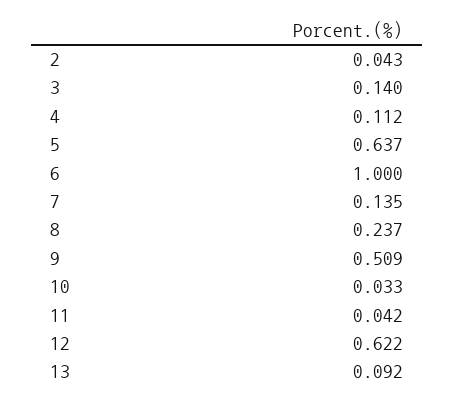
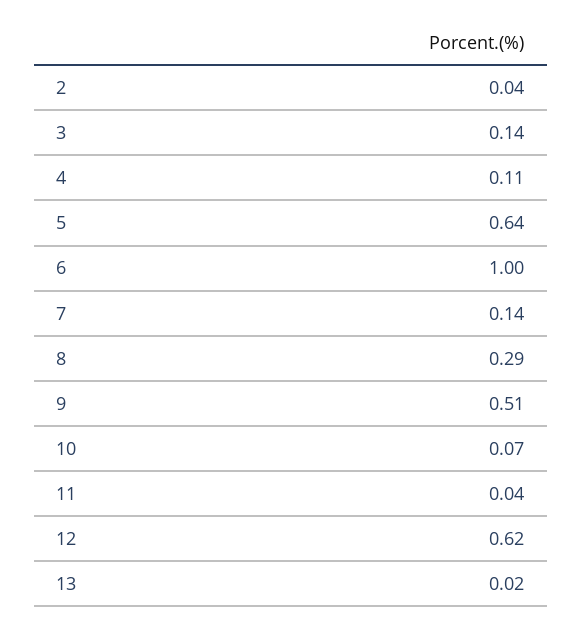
8: 0.237 -> 0.29
10: 0.033 -> 0.07
13: 0.092 -> 0.02

